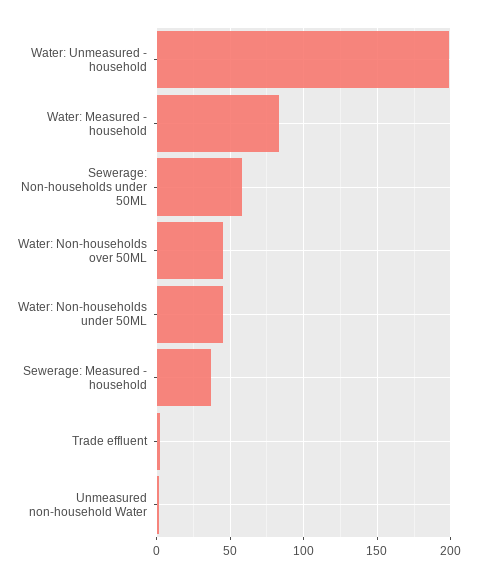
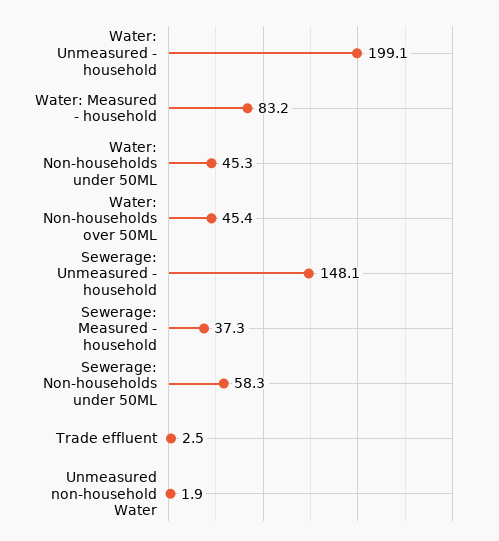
Sewerage: Unmeasured - household: none -> 148.1

